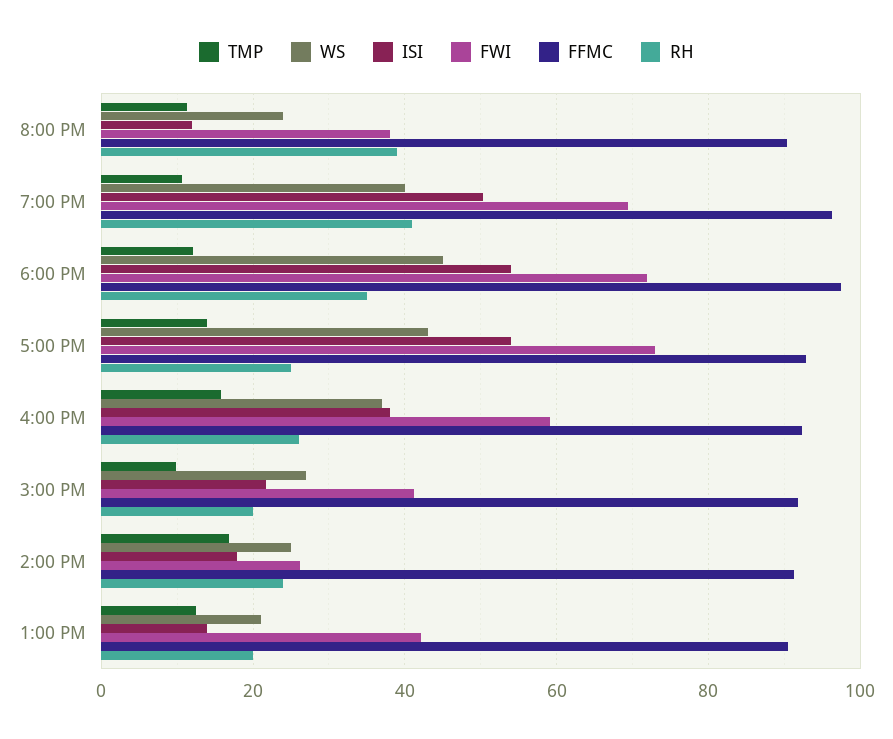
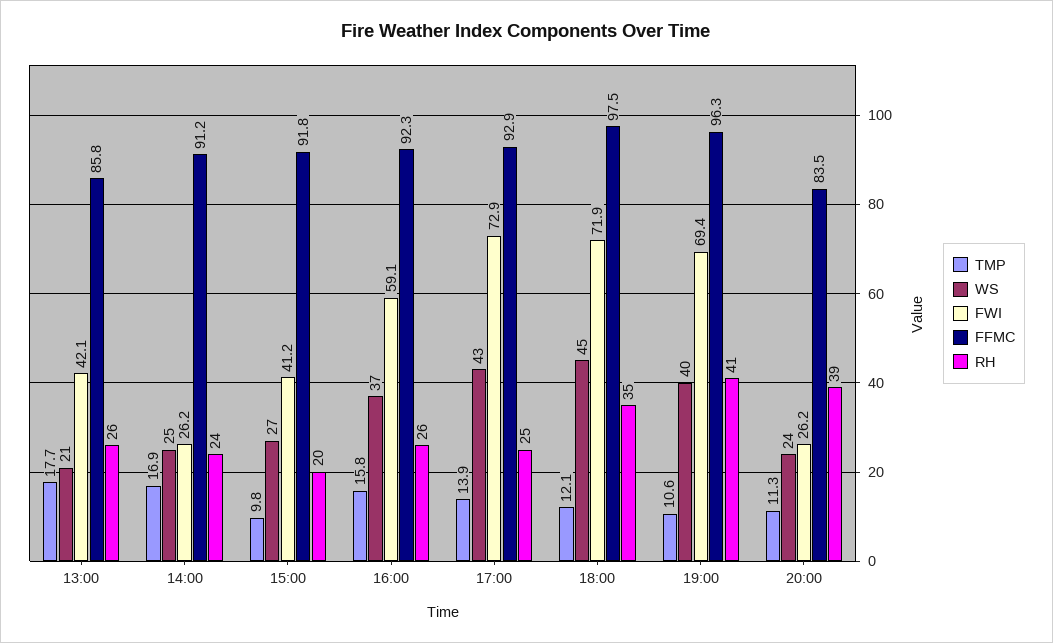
ISI, 8:00 PM: 12 -> none
FWI, 8:00 PM: 38 -> 26.2
FFMC, 8:00 PM: 90 -> 83.5
ISI, 7:00 PM: 50 -> none
ISI, 6:00 PM: 54 -> none
ISI, 5:00 PM: 54 -> none
ISI, 4:00 PM: 38 -> none
ISI, 3:00 PM: 22 -> none
ISI, 2:00 PM: 18 -> none
TMP, 1:00 PM: 12 -> 17.7
ISI, 1:00 PM: 14 -> none
FFMC, 1:00 PM: 90 -> 85.8
RH, 1:00 PM: 20 -> 26

